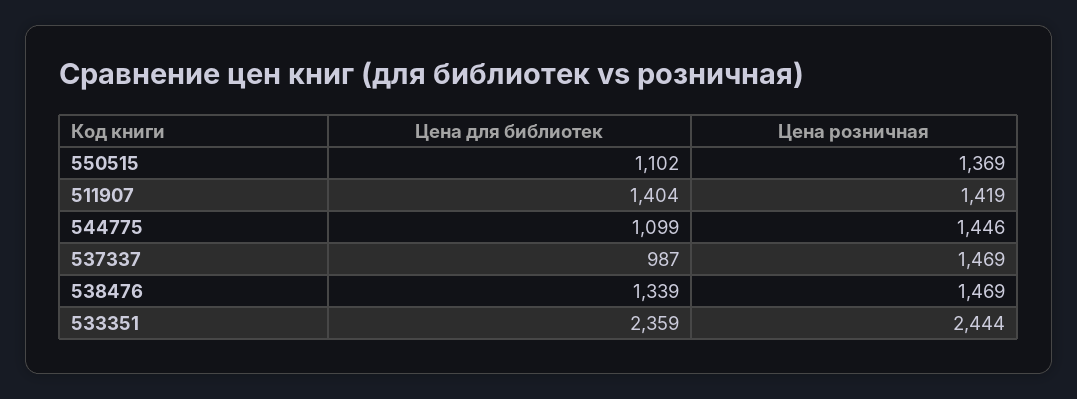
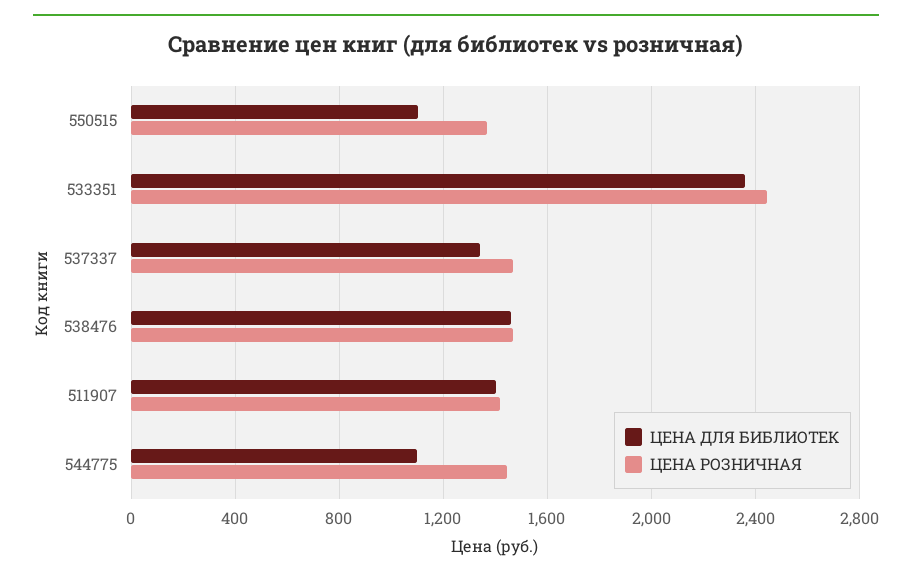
Цена для библиотек, 537337: 987 -> 1350
Цена для библиотек, 538476: 1339 -> 1450

